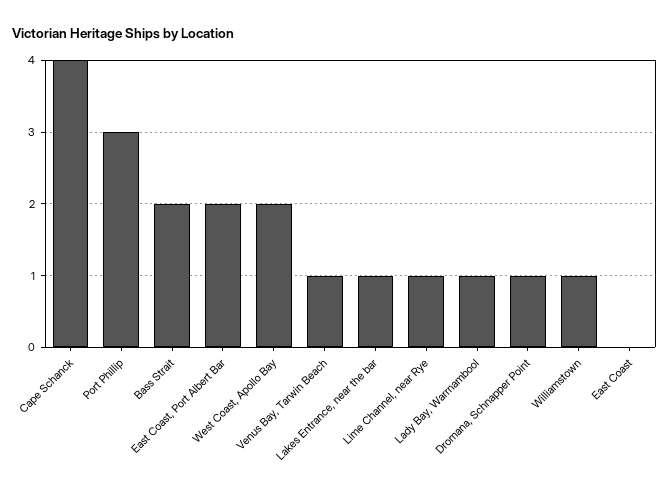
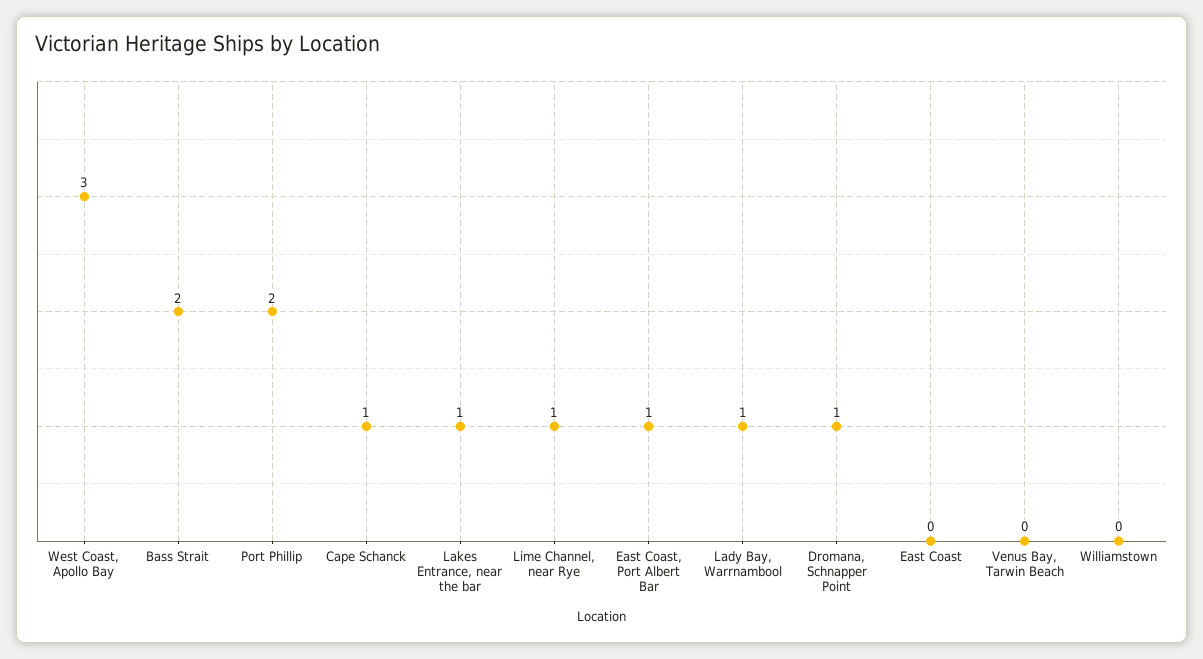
Cape Schanck: 4 -> 1
Port Phillip: 3 -> 2
East Coast, Port Albert Bar: 2 -> 1
West Coast, Apollo Bay: 2 -> 3
Venus Bay, Tarwin Beach: 1 -> 0
Williamstown: 1 -> 0

